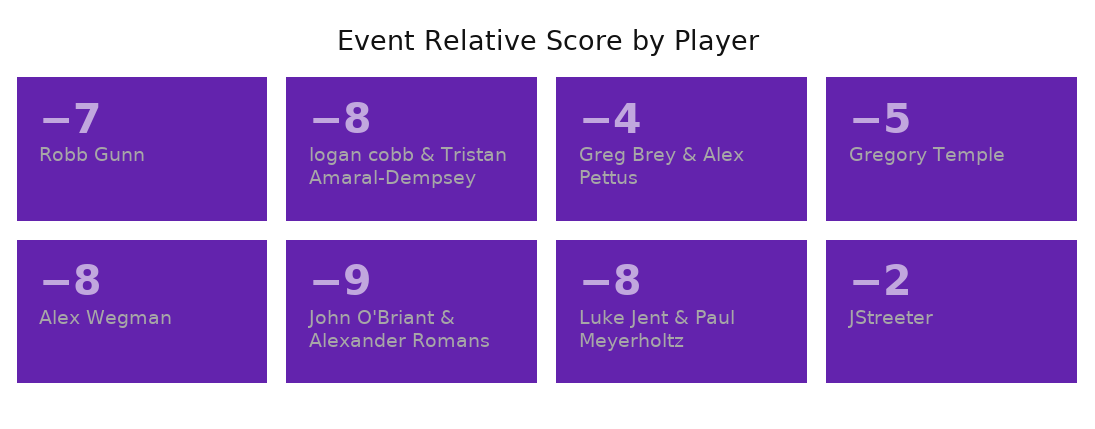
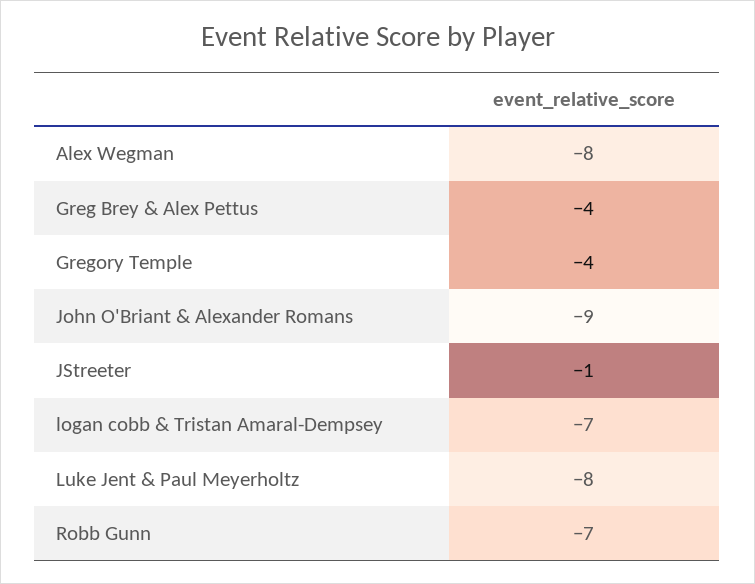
logan cobb & Tristan Amaral-Dempsey: -8 -> -7
Gregory Temple: -5 -> -4
JStreeter: -2 -> -1

